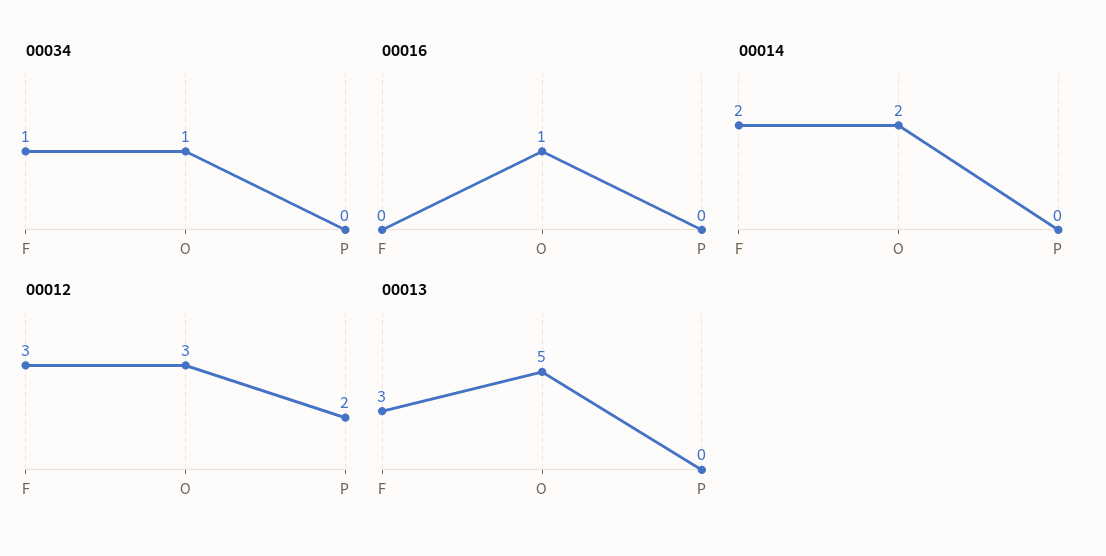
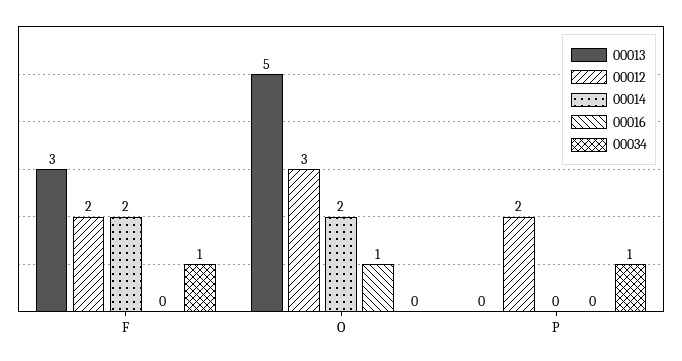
00034, O: 1 -> 0
00034, P: 0 -> 1
00012, F: 3 -> 2

